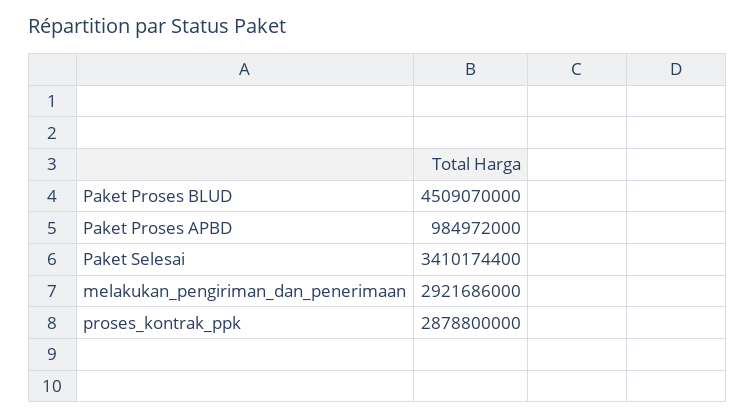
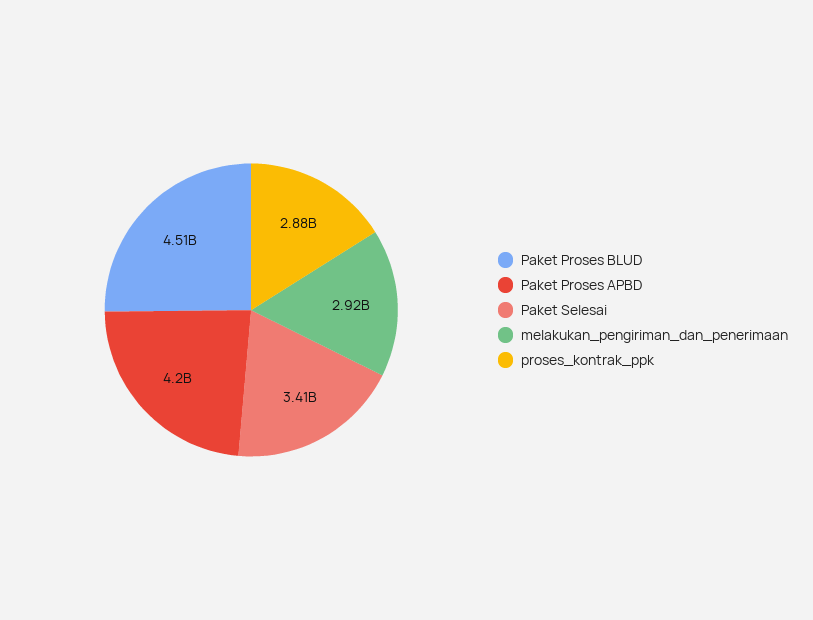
Paket Proses APBD: 984972000 -> 4200000000

